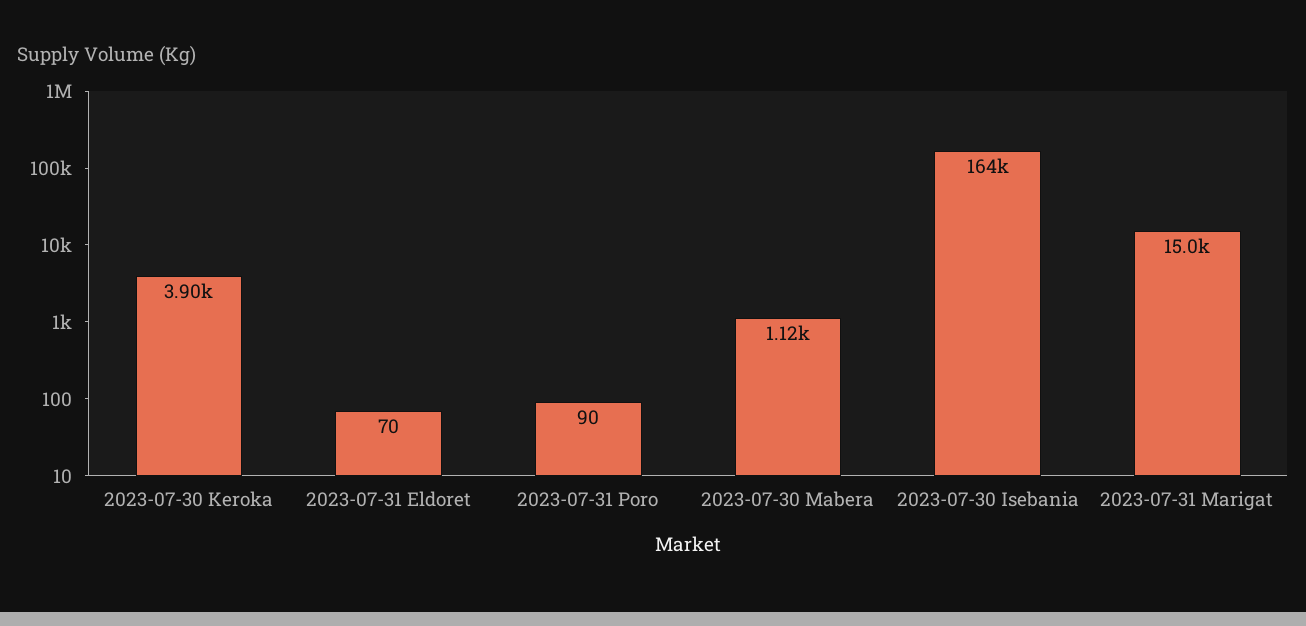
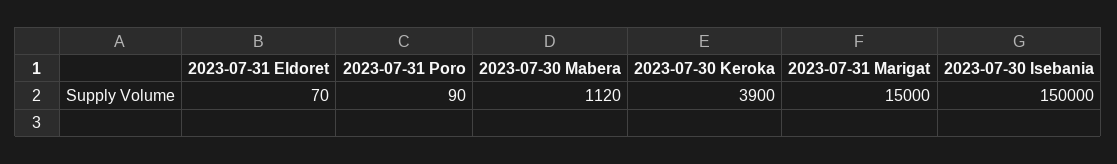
2023-07-30 Isebania: 164000 -> 150000

